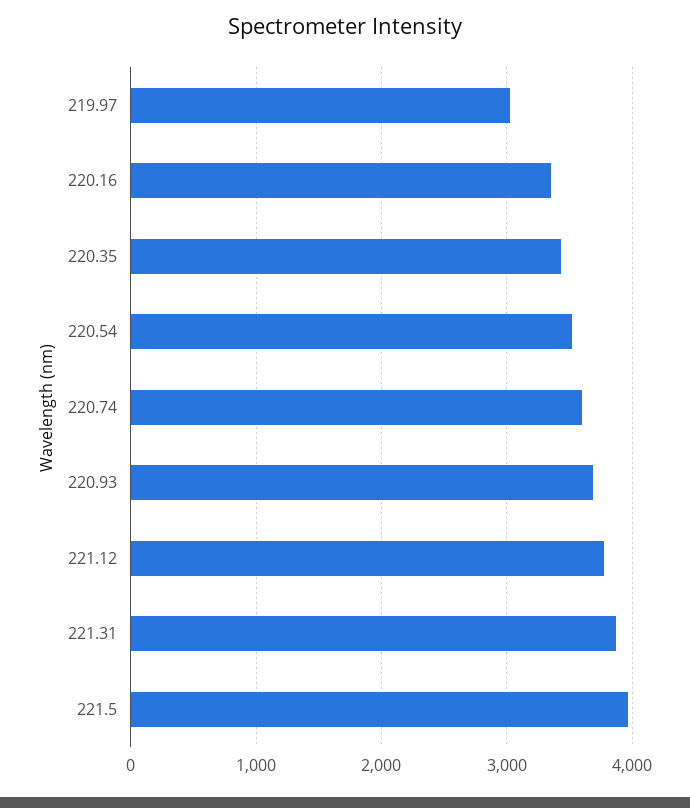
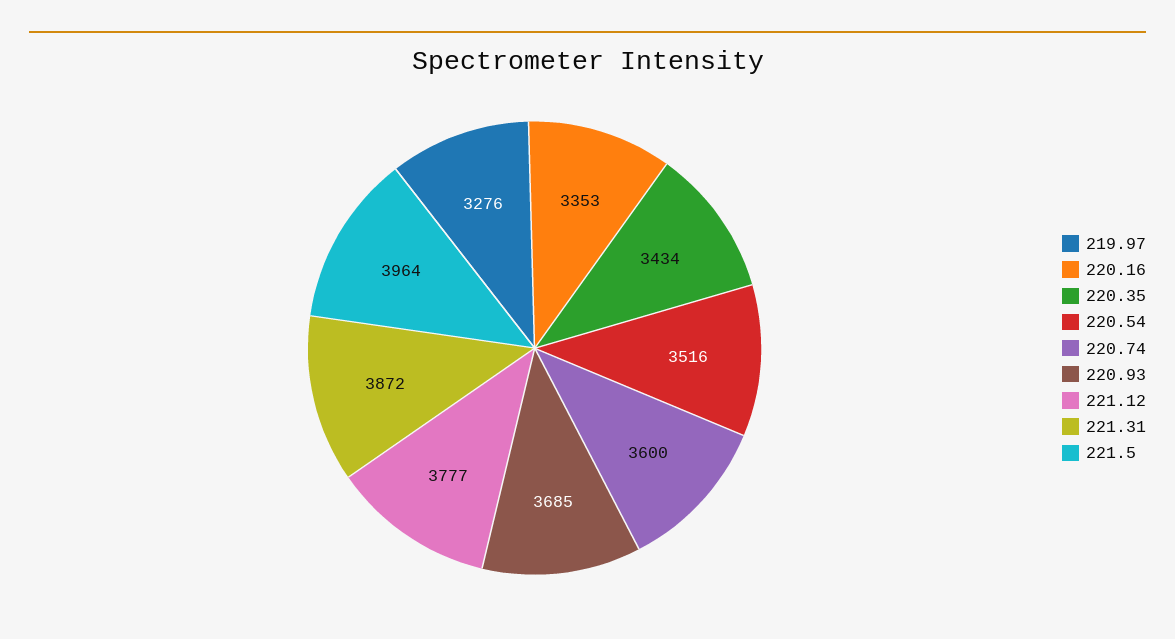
219.97: 3000 -> 3276

